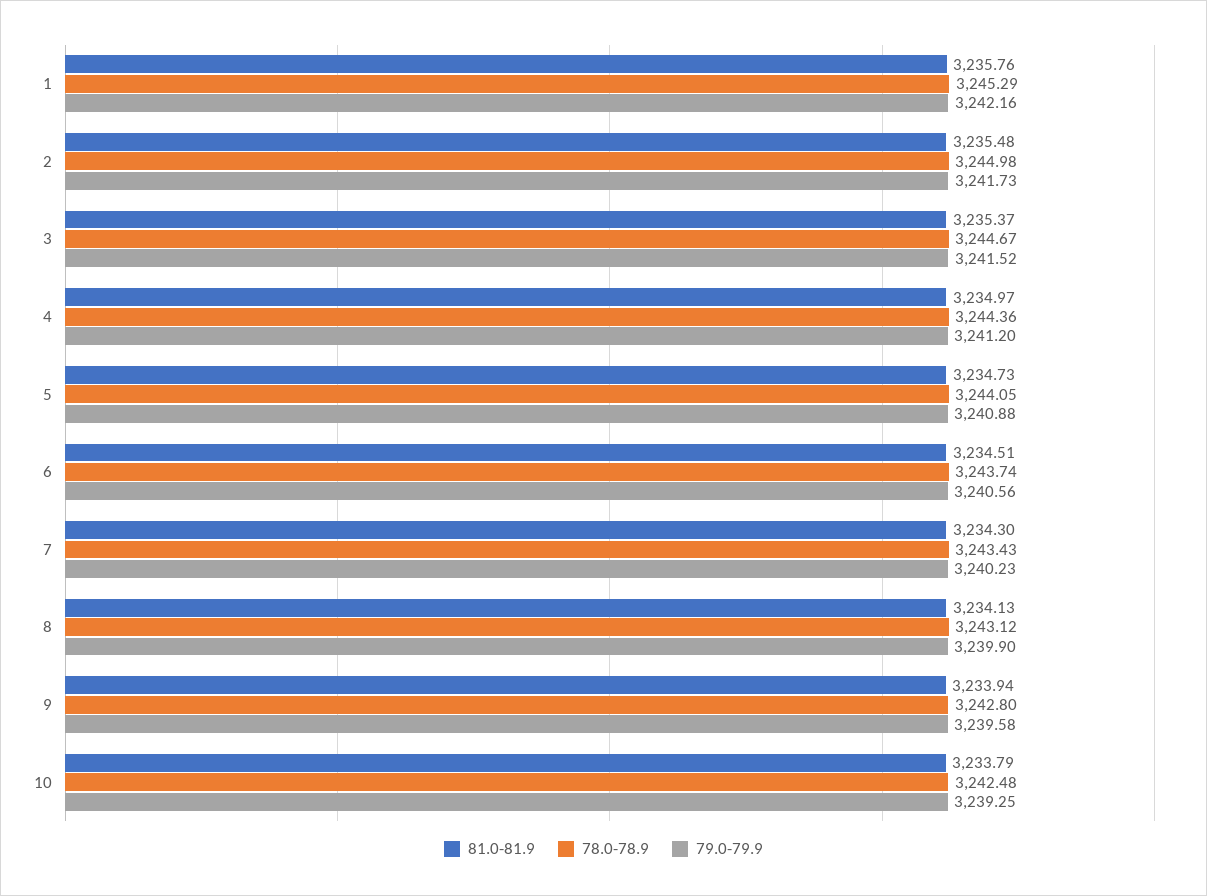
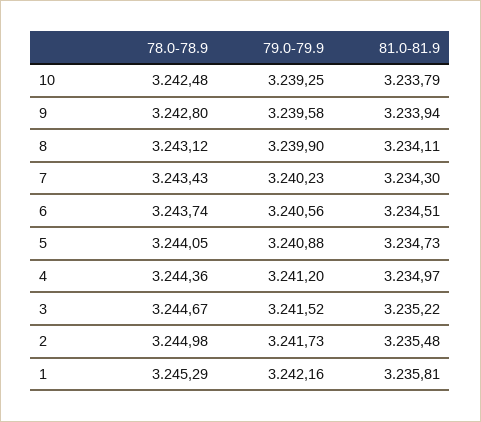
81.0-81.9, 1: 3235.76 -> 3235.81
81.0-81.9, 3: 3235.37 -> 3235.22
81.0-81.9, 8: 3234.13 -> 3234.11

